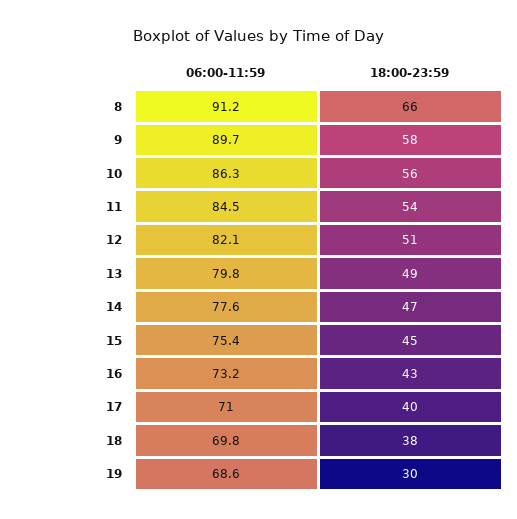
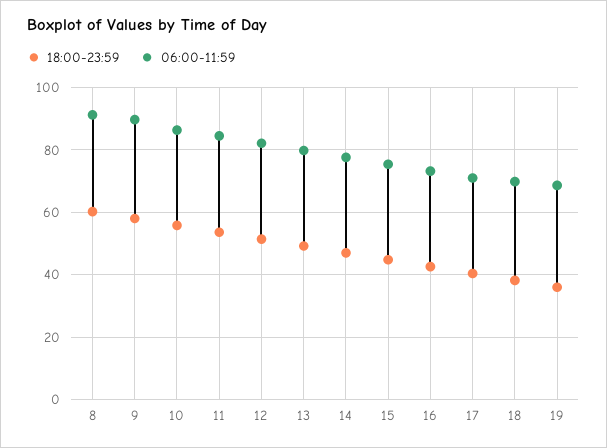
18:00-23:59, 8: 66 -> 60
18:00-23:59, 19: 30 -> 36

